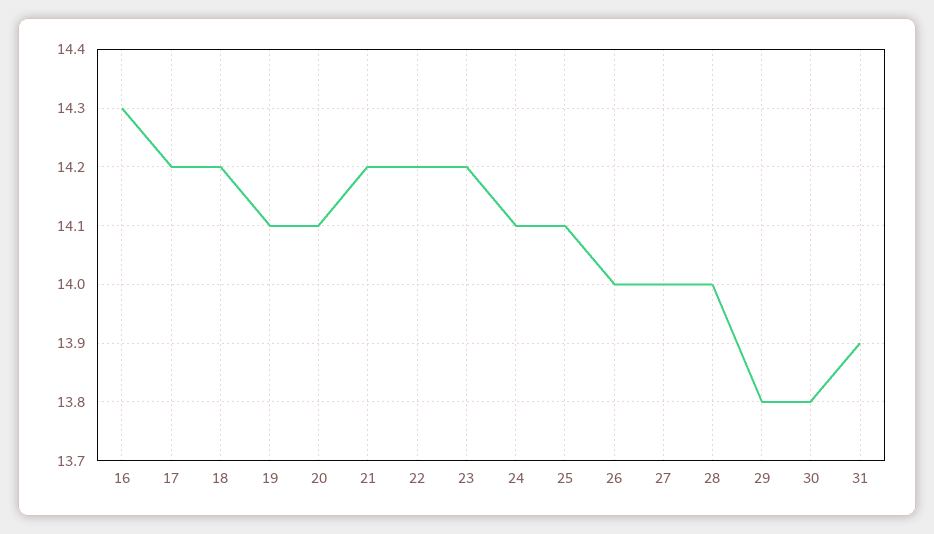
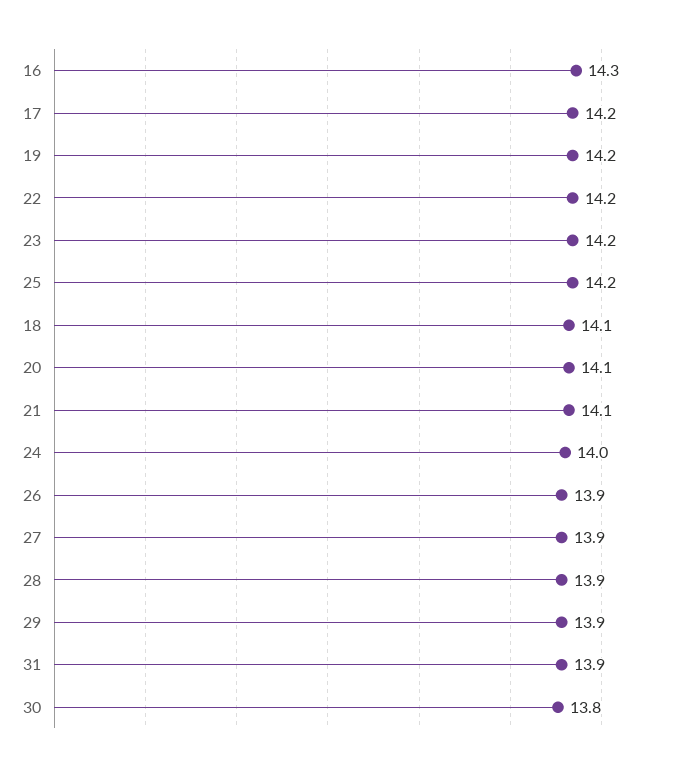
18: 14.2 -> 14.1
19: 14.1 -> 14.2
21: 14.2 -> 14.1
24: 14.1 -> 14
25: 14.1 -> 14.2
26: 14 -> 13.9
27: 14 -> 13.9
28: 14 -> 13.9
29: 13.8 -> 13.9

